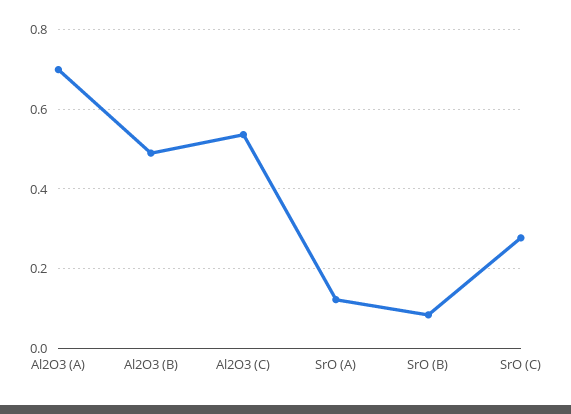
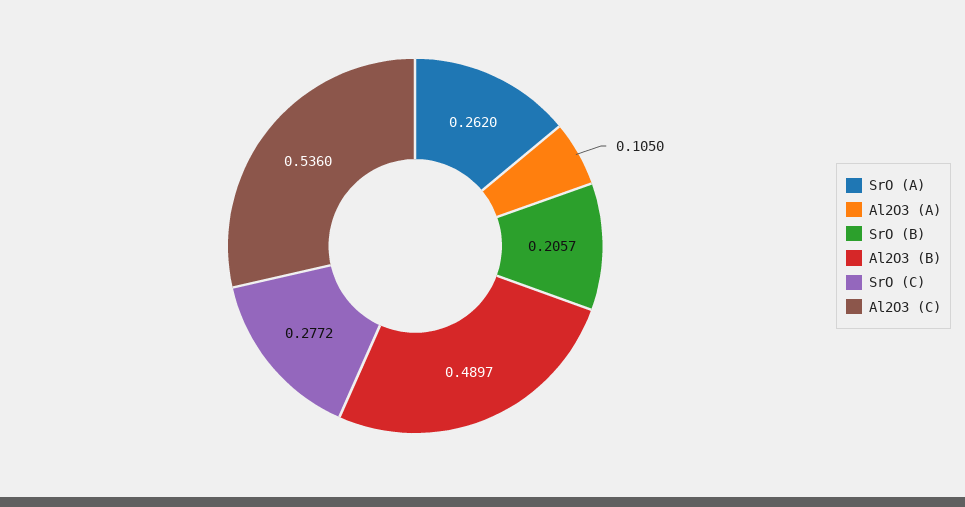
Al2O3 (A): 0.7 -> 0.105
SrO (A): 0.12 -> 0.262
SrO (B): 0.08 -> 0.2057

